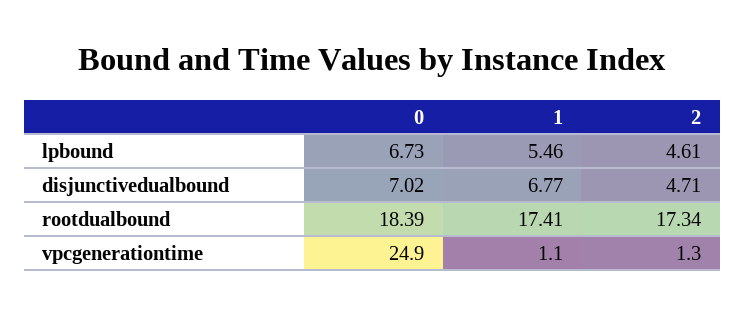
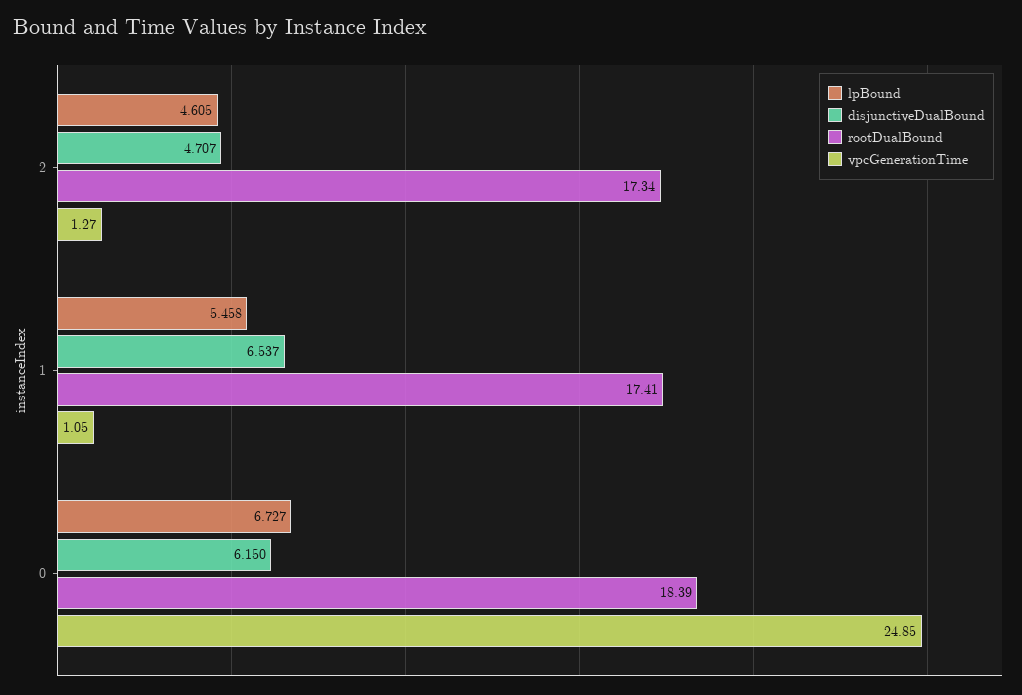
disjunctivedualbound, 0: 7.02 -> 6.15
disjunctivedualbound, 1: 6.77 -> 6.537

